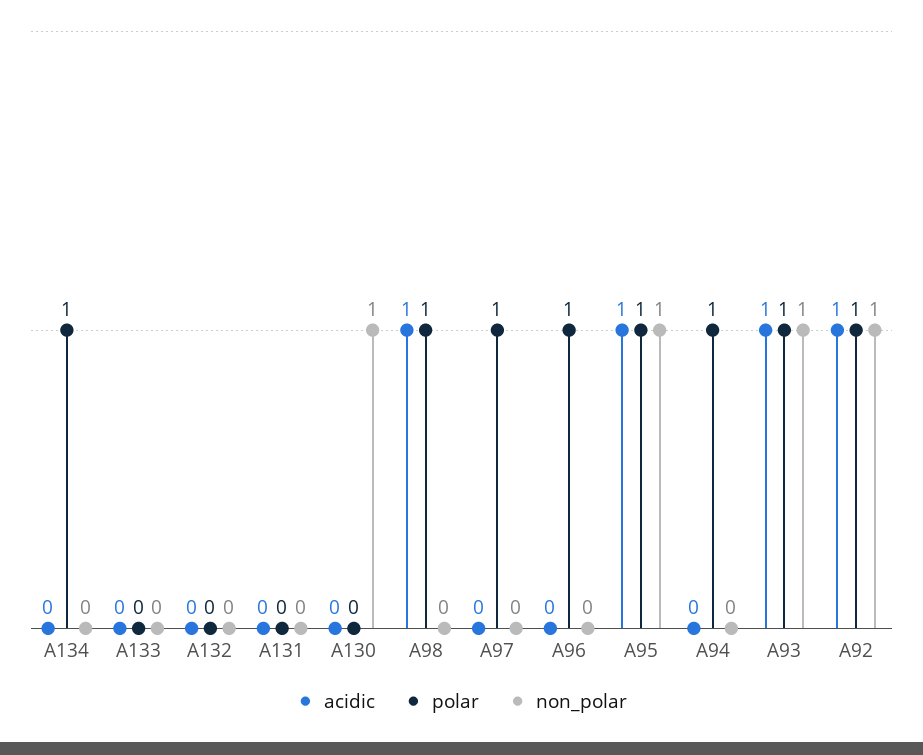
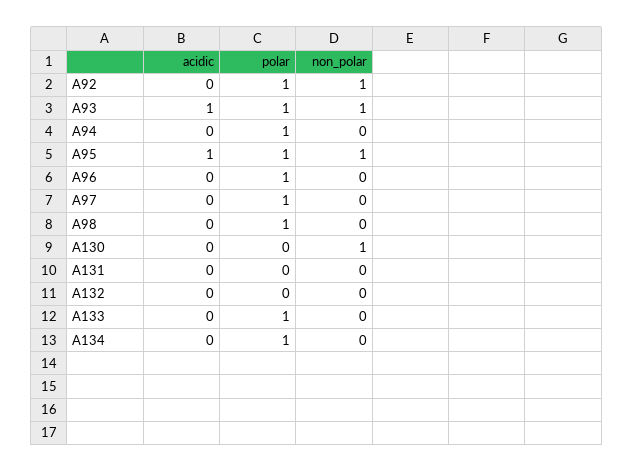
polar, A133: 0 -> 1
acidic, A98: 1 -> 0
acidic, A92: 1 -> 0

